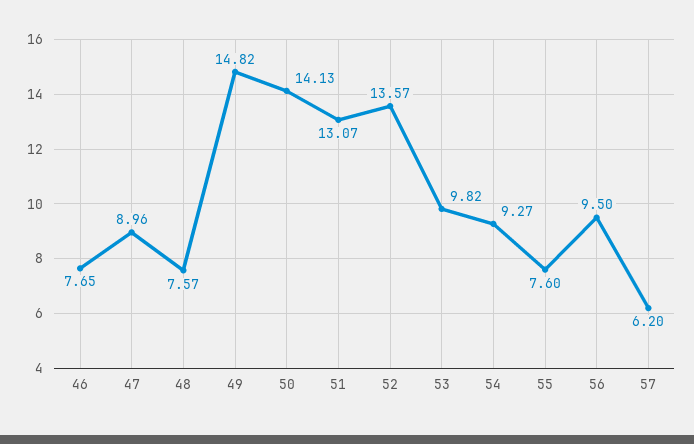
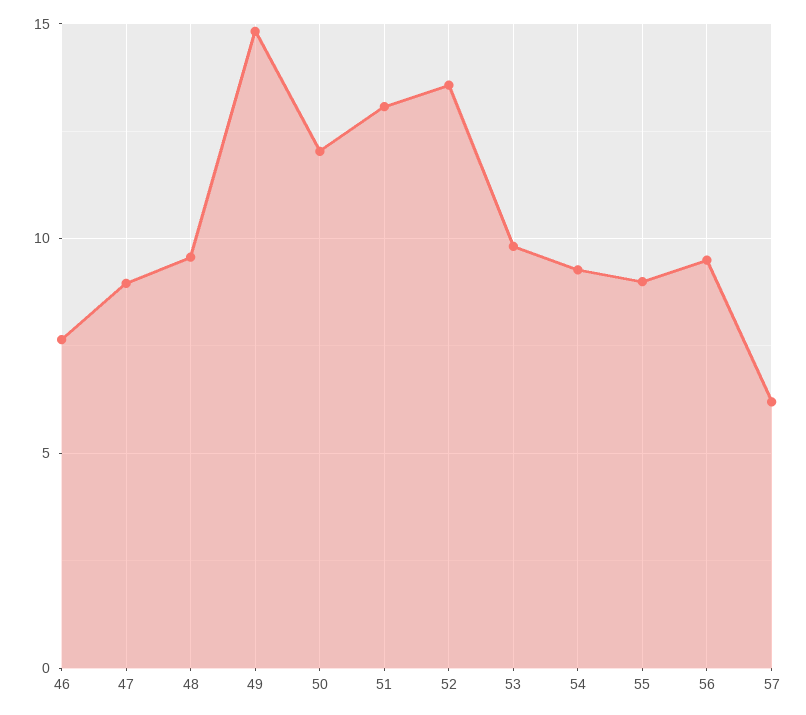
48: 7.57 -> 9.5
50: 14.13 -> 12
55: 7.6 -> 9

